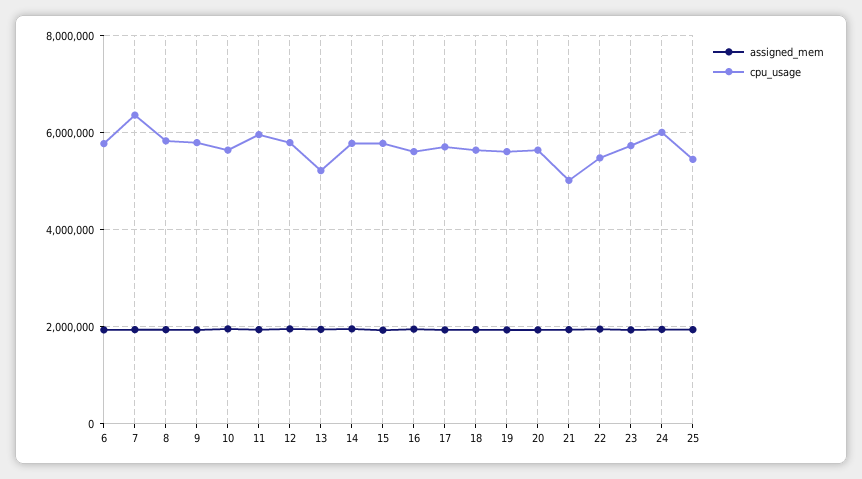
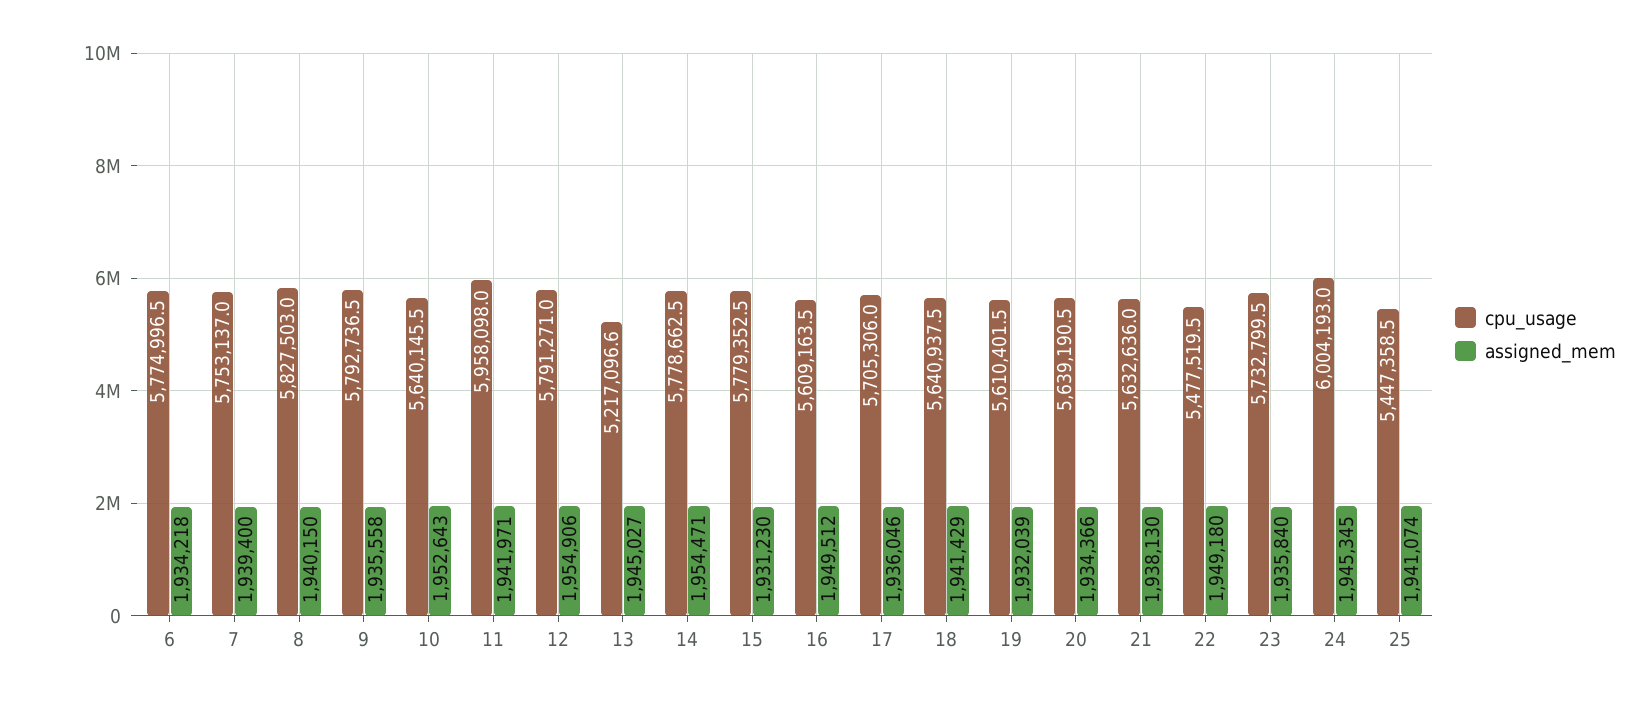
cpu_usage, 7: 6400000 -> 5753137
cpu_usage, 21: 5000000 -> 5632636

